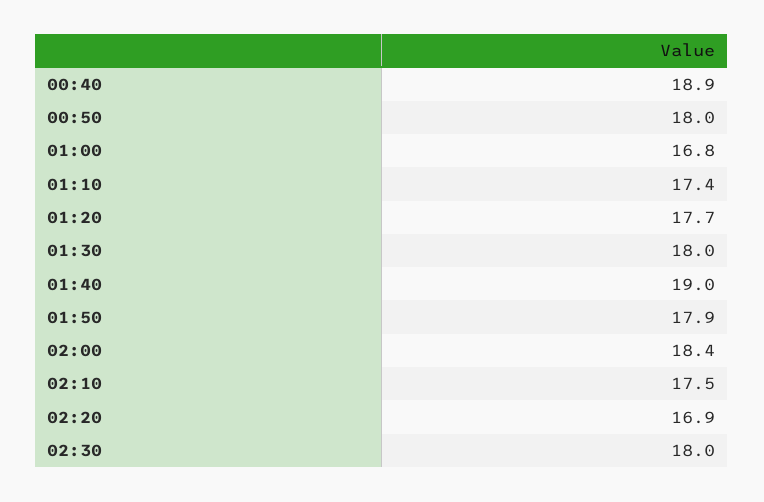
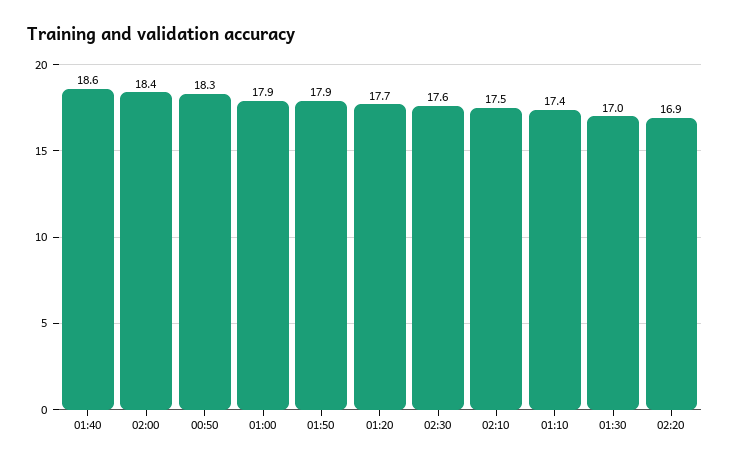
00:40: 18.9 -> none
00:50: 18 -> 18.3
01:00: 16.8 -> 17.9
01:30: 18 -> 17
01:40: 19 -> 18.6
02:30: 18 -> 17.6

